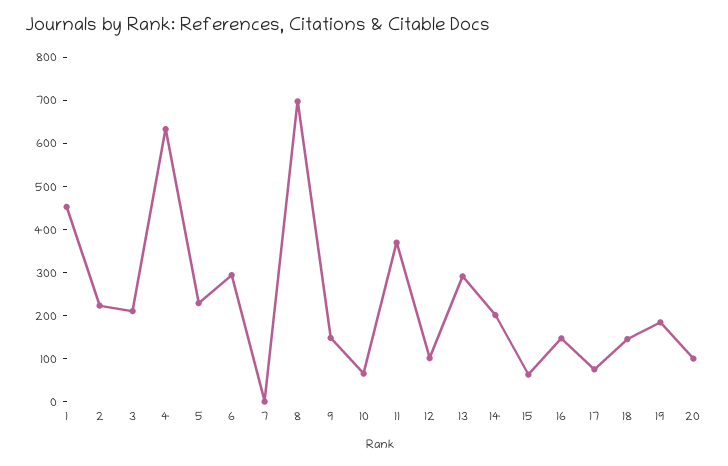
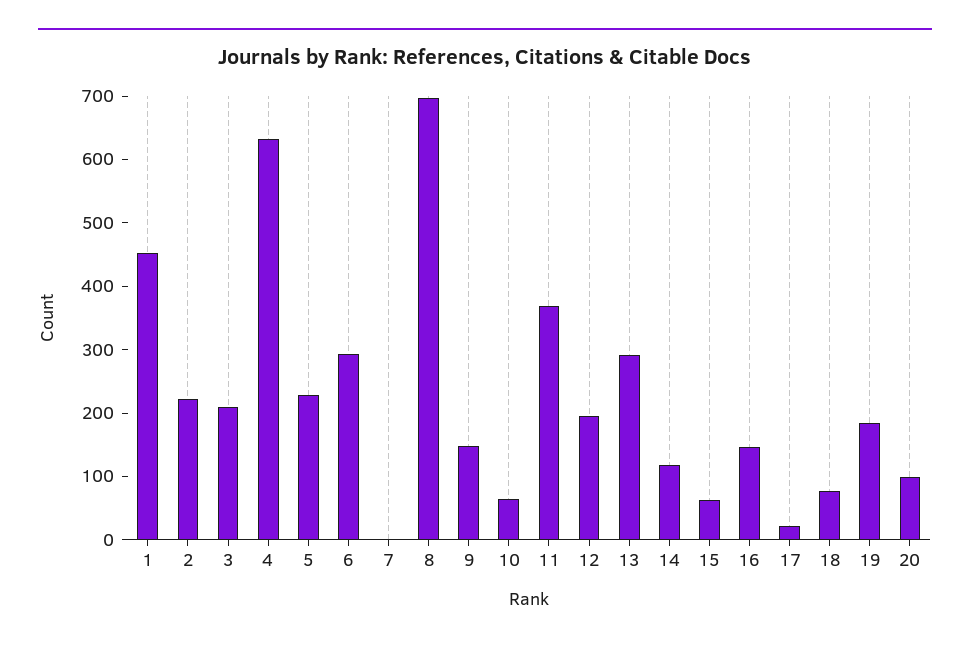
12: 100 -> 200
14: 200 -> 120
17: 80 -> 20
18: 140 -> 80

